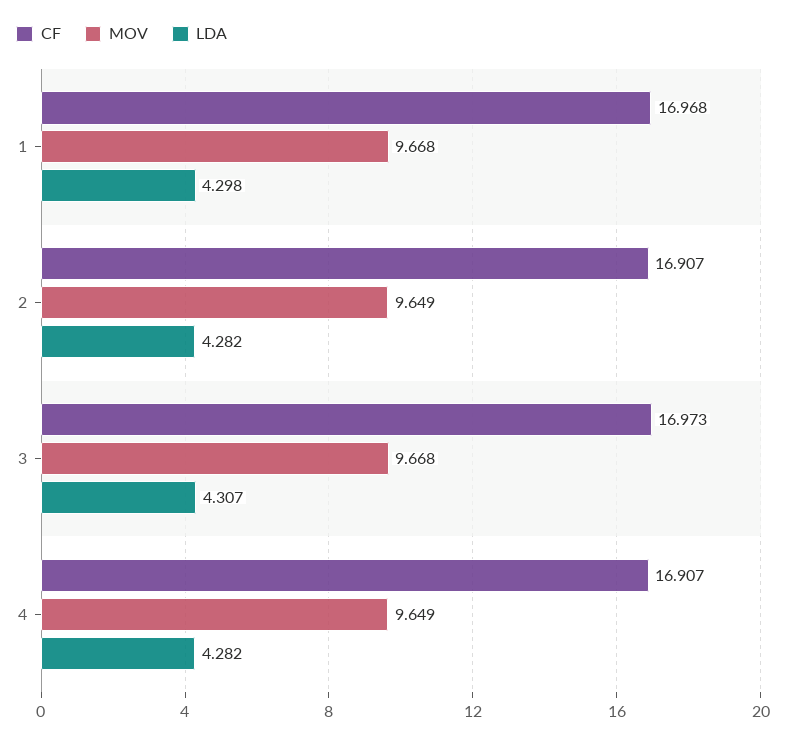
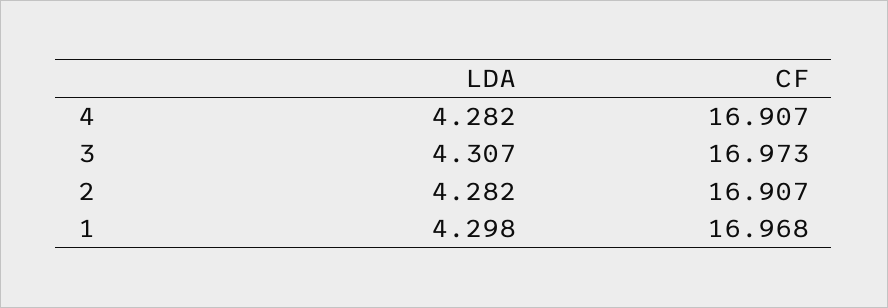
MOV, 1: 9.668 -> none
MOV, 2: 9.649 -> none
MOV, 3: 9.668 -> none
MOV, 4: 9.649 -> none

